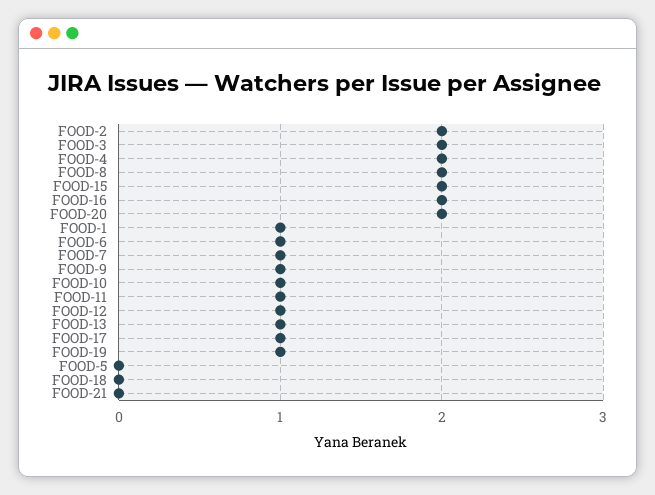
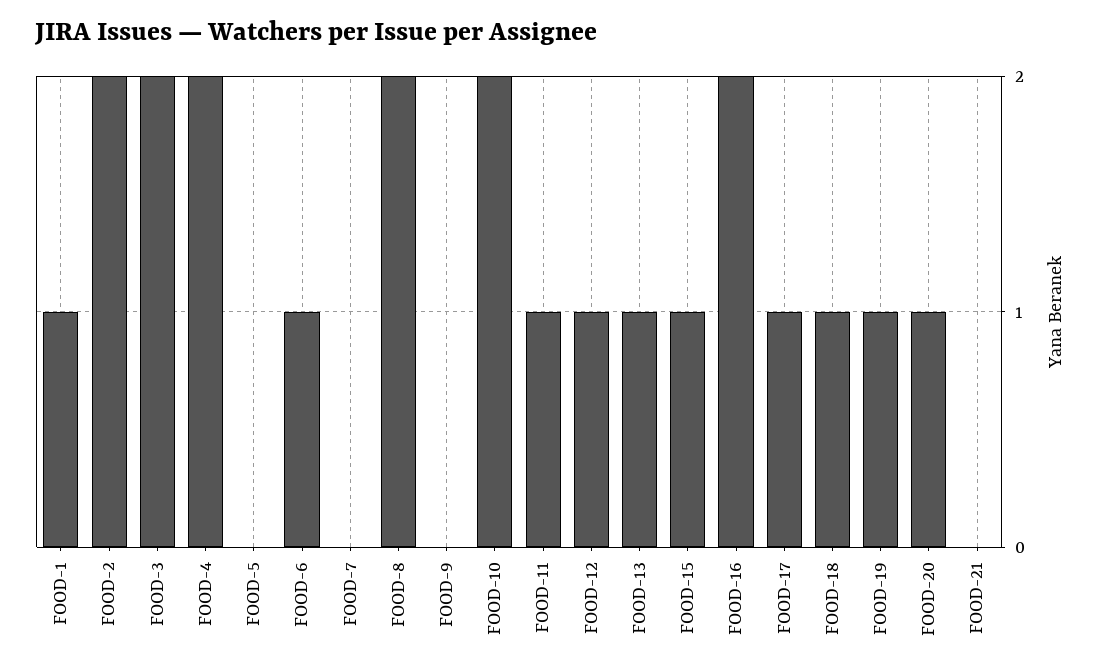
FOOD-15: 2 -> 1
FOOD-20: 2 -> 1
FOOD-7: 1 -> 0
FOOD-9: 1 -> 0
FOOD-10: 1 -> 2
FOOD-18: 0 -> 1

